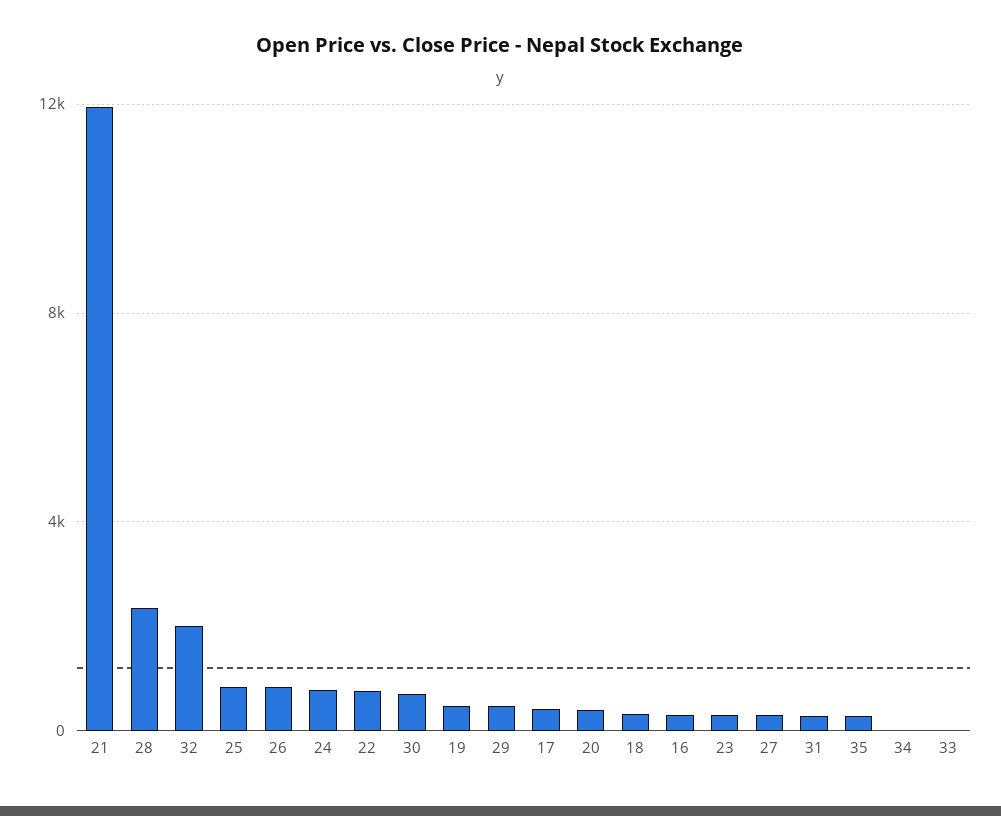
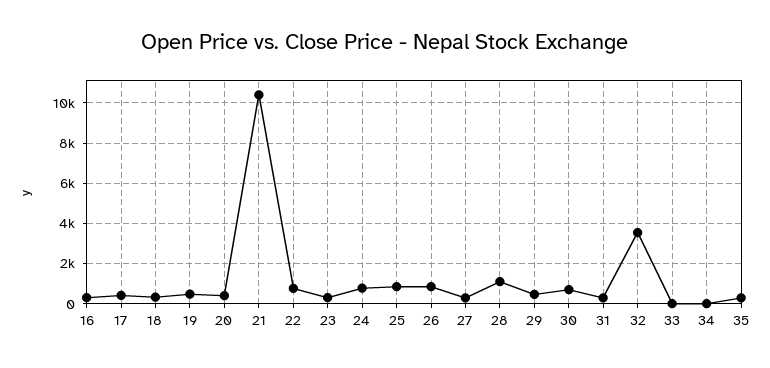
21: 12000 -> 10500
28: 2500 -> 1000
32: 2000 -> 3500

